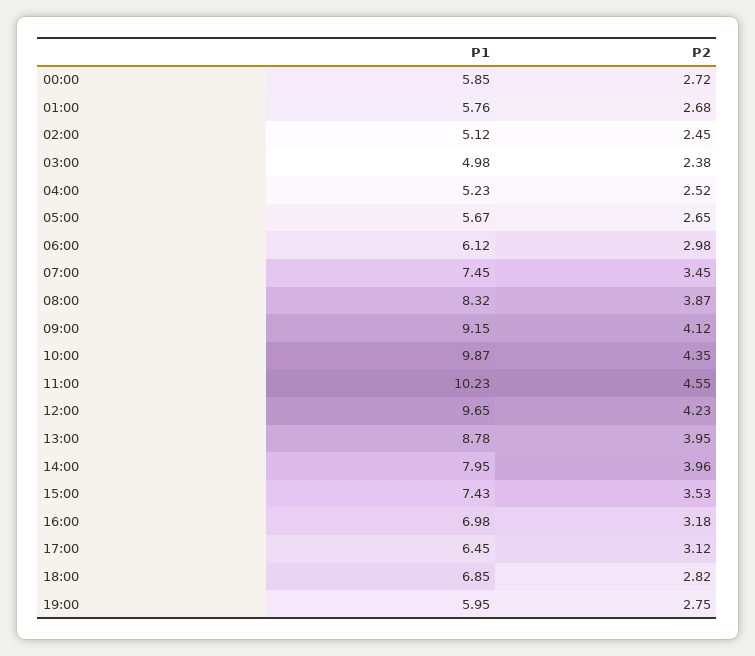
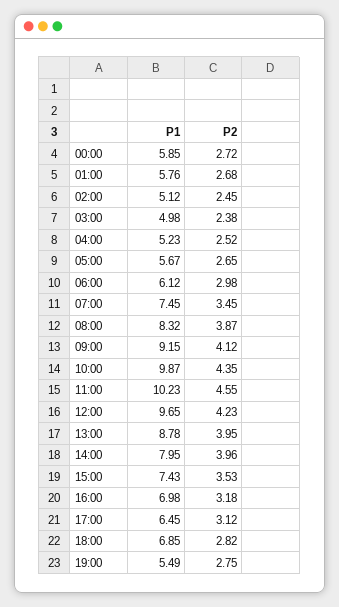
P1, 19:00: 5.95 -> 5.49

